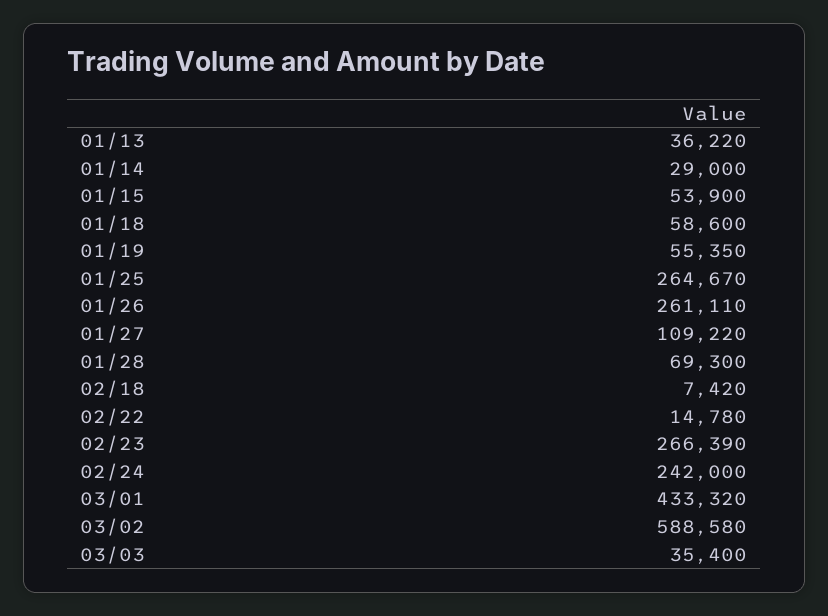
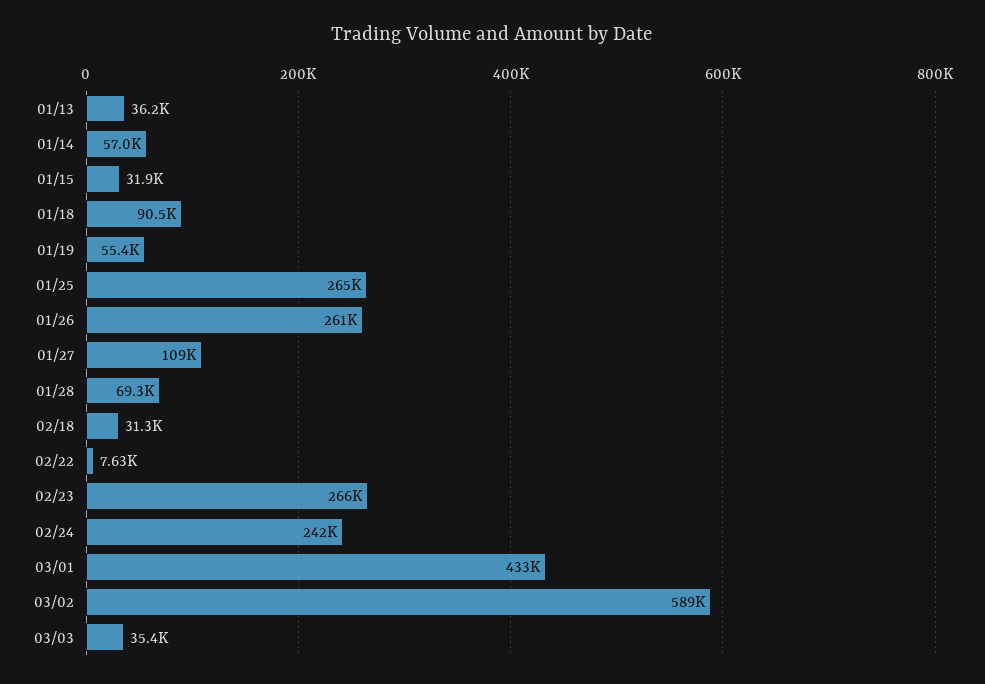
01/14: 29000 -> 57000
01/15: 53900 -> 31900
01/18: 58600 -> 90500
02/18: 7420 -> 31300
02/22: 14780 -> 7630

